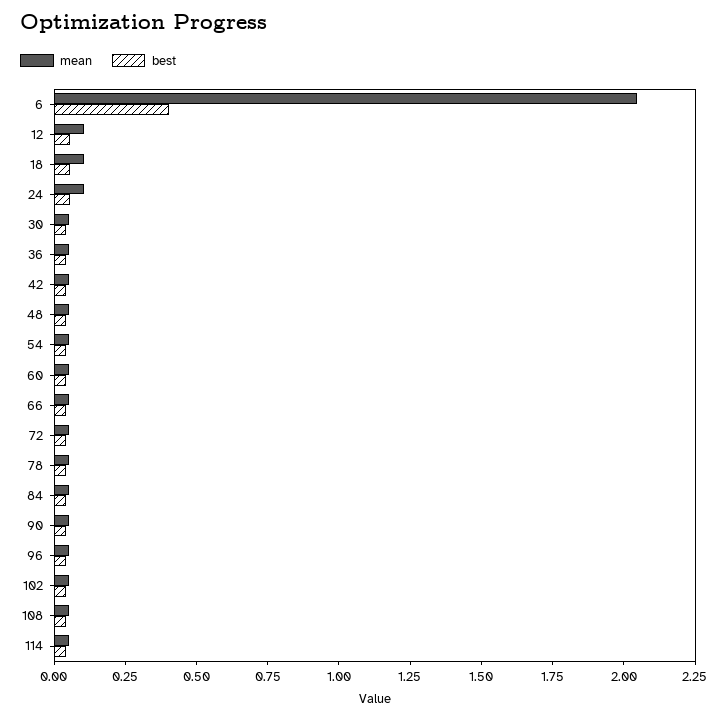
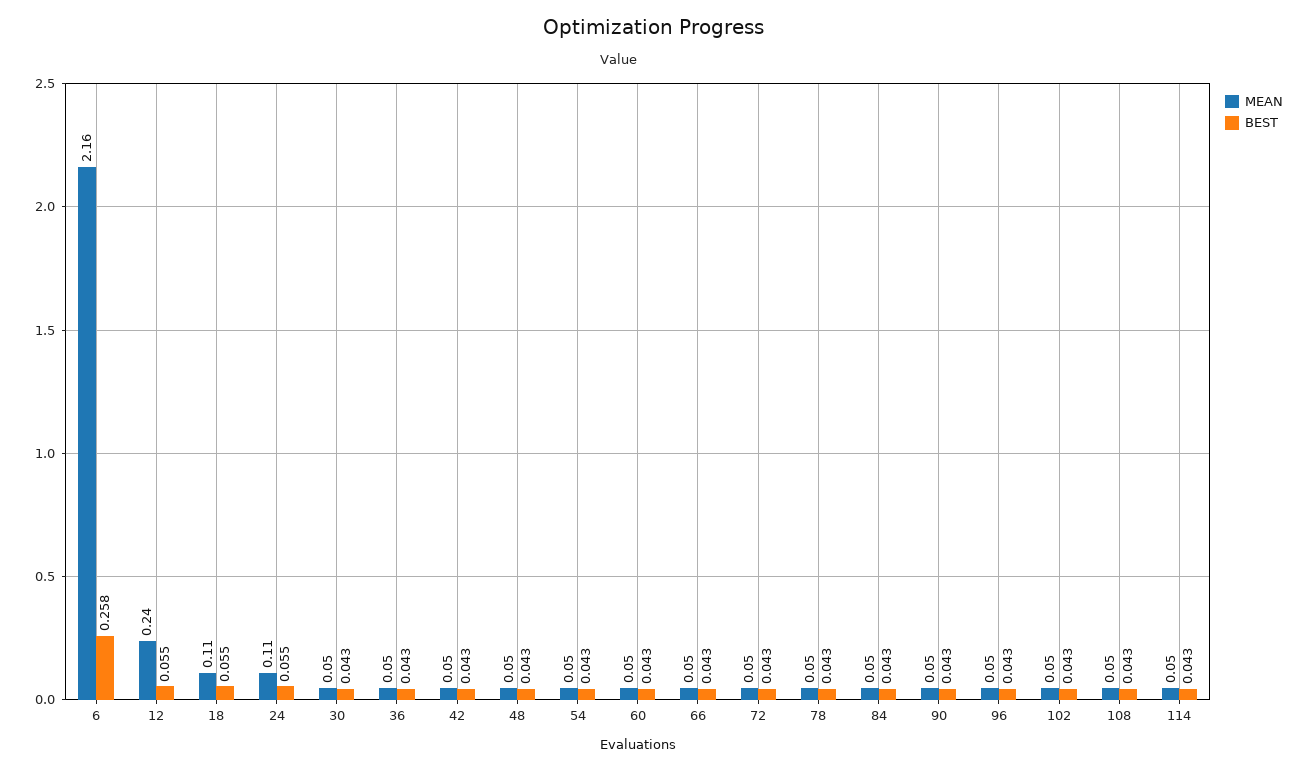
mean, 6: 2.05 -> 2.16
best, 6: 0.4 -> 0.258
mean, 12: 0.1 -> 0.24

